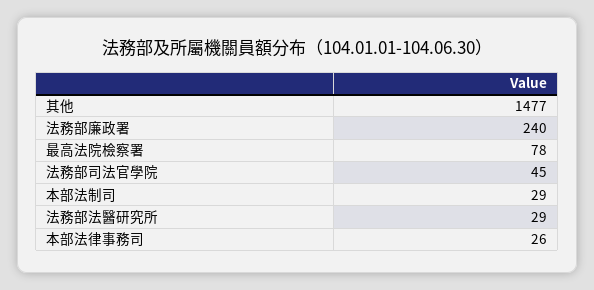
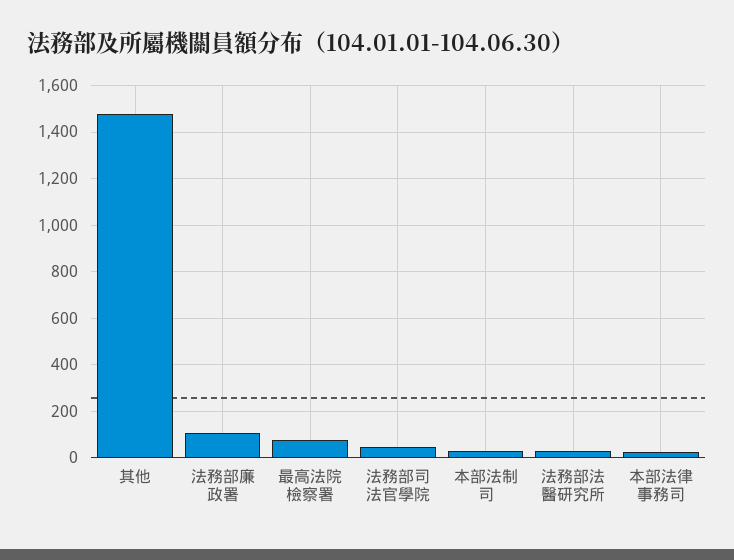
法務部廉政署: 240 -> 100

